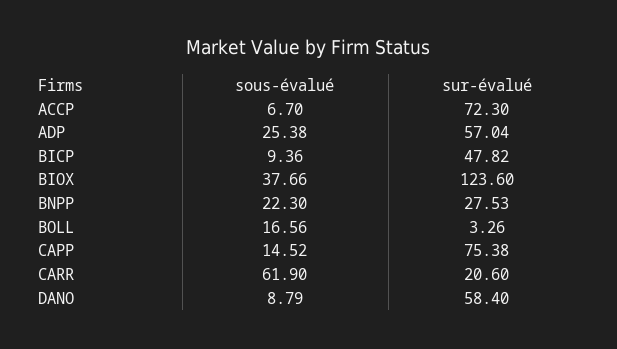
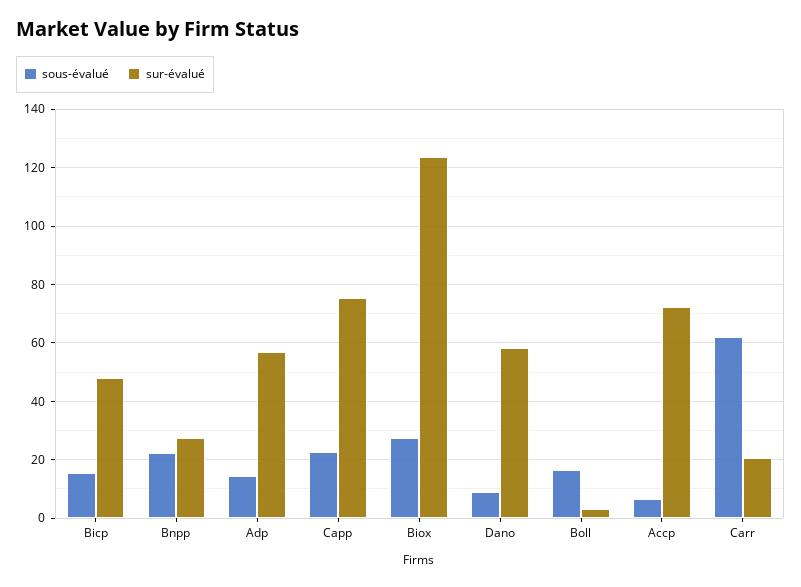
sous-évalué, ADP: 25.38 -> 15
sous-évalué, BICP: 9.36 -> 15
sous-évalué, BIOX: 37.66 -> 27.5
sous-évalué, CAPP: 14.52 -> 22.5

